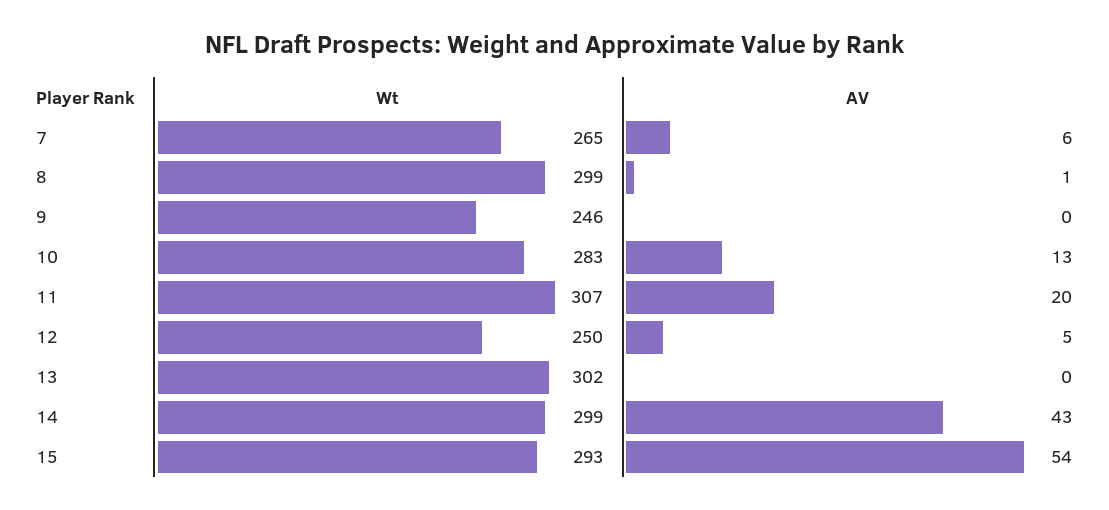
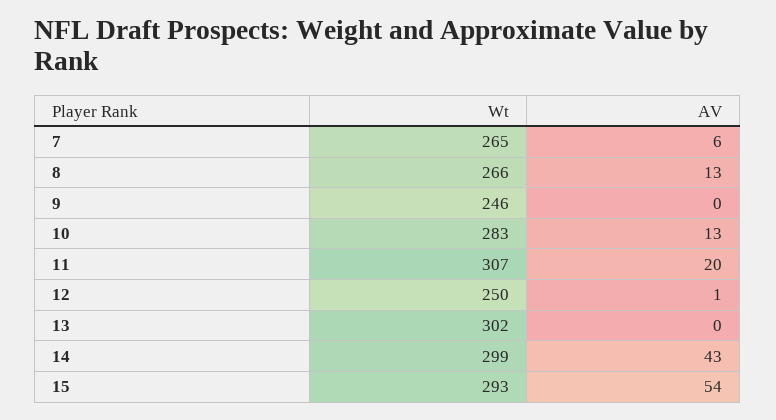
Wt, 8: 299 -> 266
AV, 8: 1 -> 13
AV, 12: 5 -> 1

